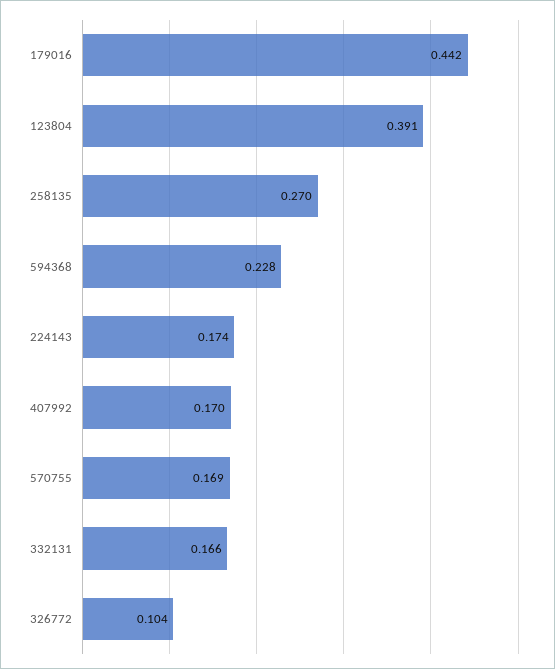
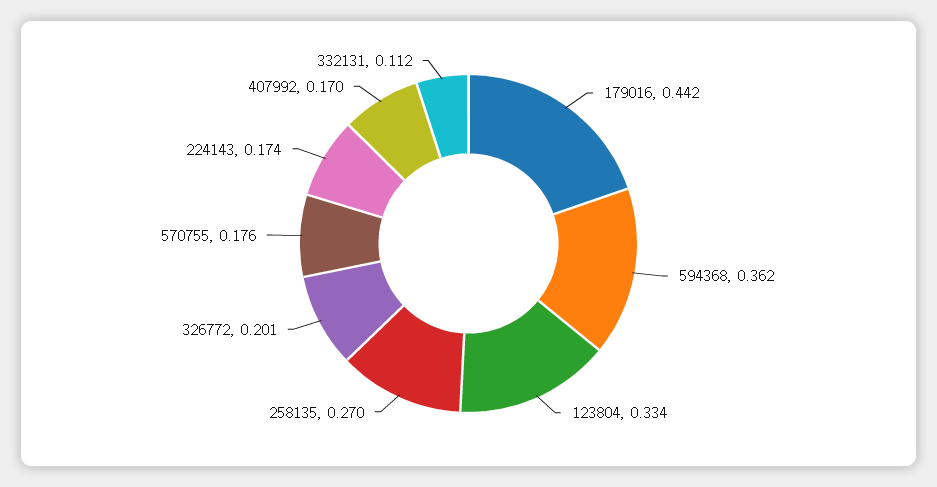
123804: 0.391 -> 0.334
594368: 0.228 -> 0.362
570755: 0.169 -> 0.176
332131: 0.166 -> 0.112
326772: 0.104 -> 0.201

